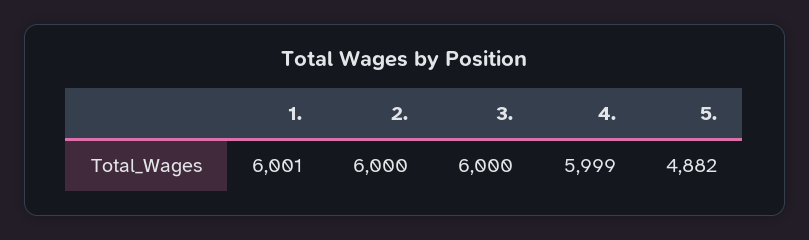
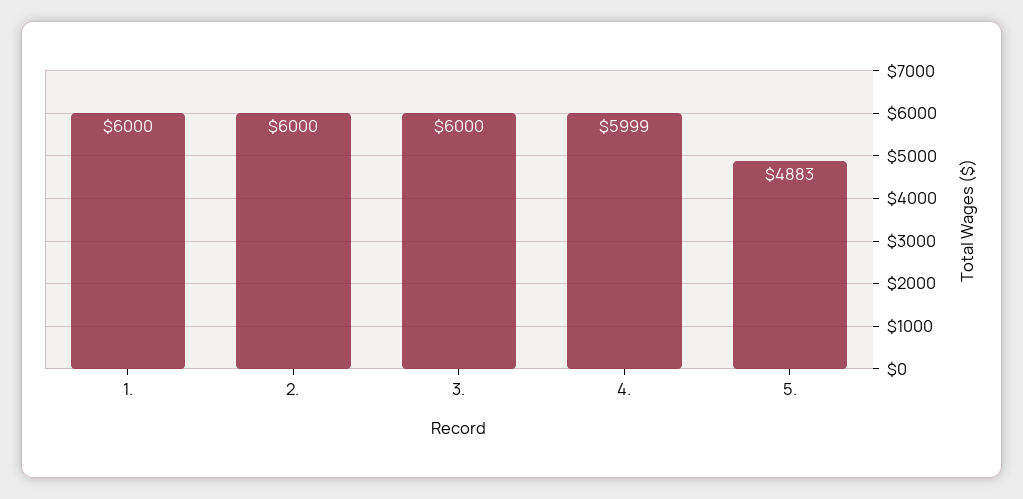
1.: 6001 -> 6000
5.: 4882 -> 4883

